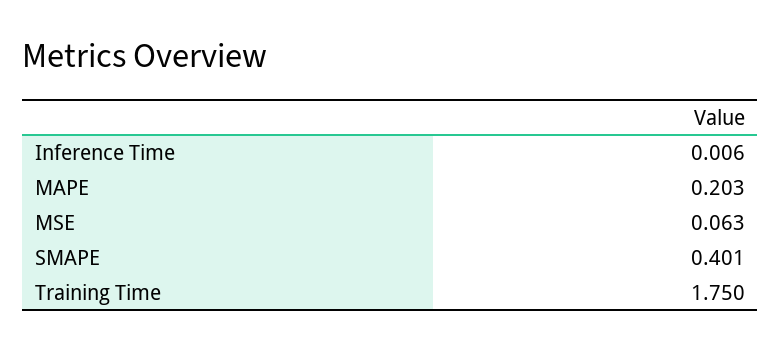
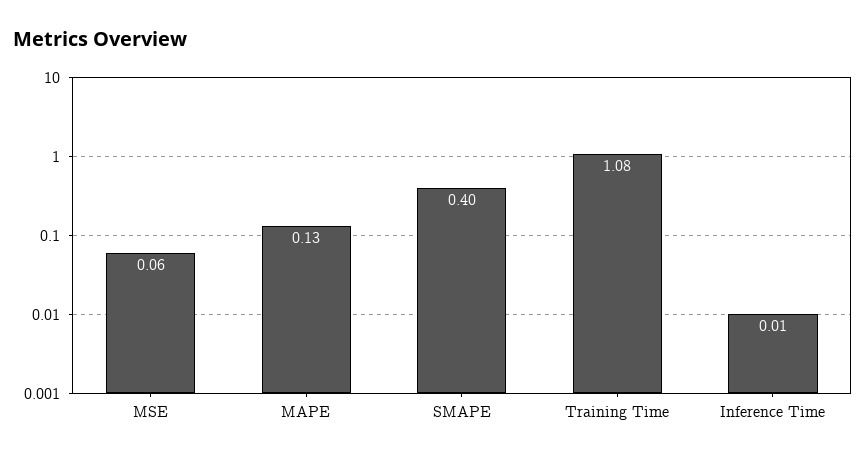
MAPE: 0.203 -> 0.13
Training Time: 1.75 -> 1.08

